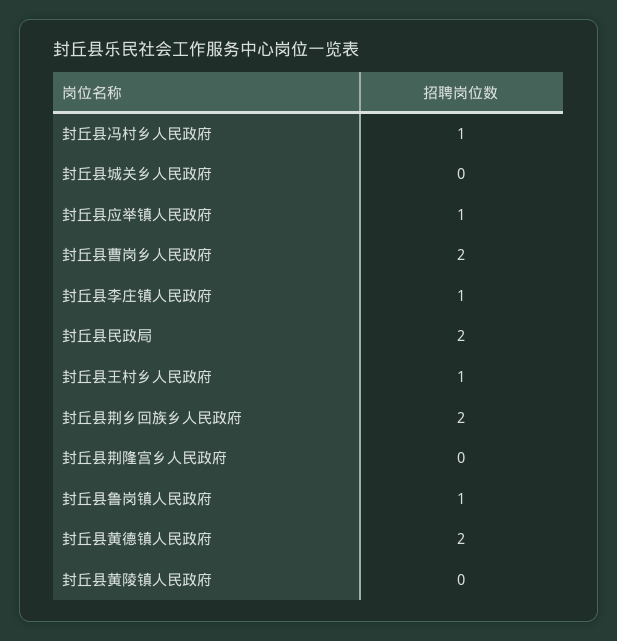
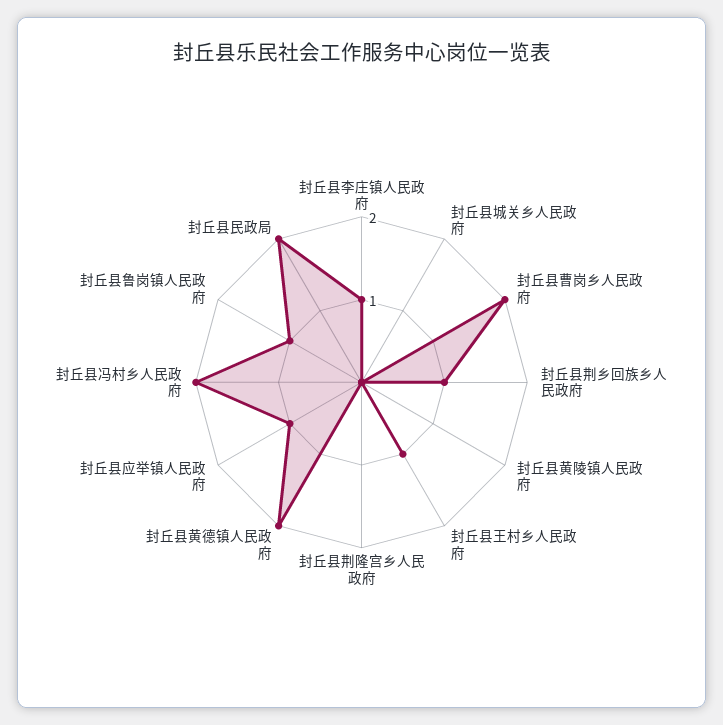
封丘县冯村乡人民政府: 1 -> 2
封丘县荆乡回族乡人民政府: 2 -> 1

